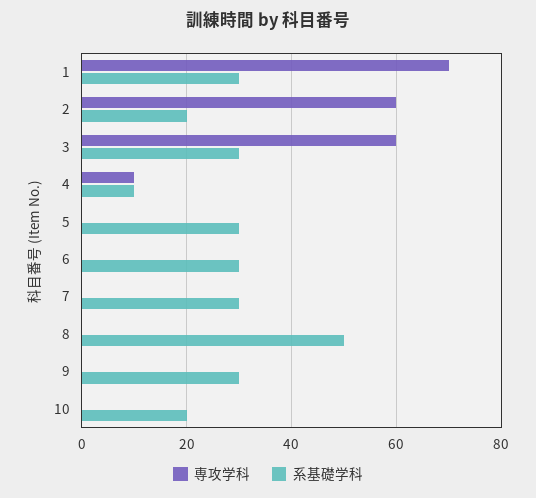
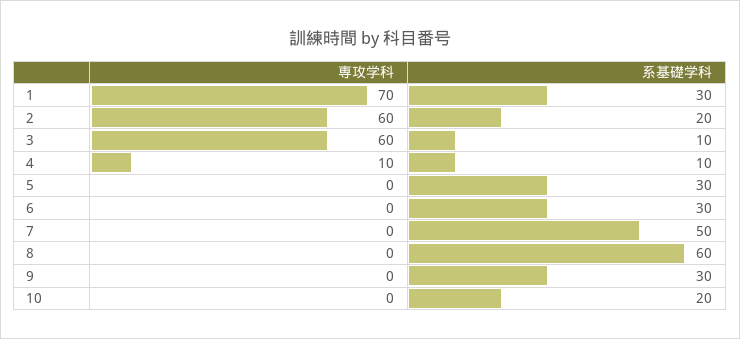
系基礎学科, 3: 30 -> 10
系基礎学科, 7: 30 -> 50
系基礎学科, 8: 50 -> 60

